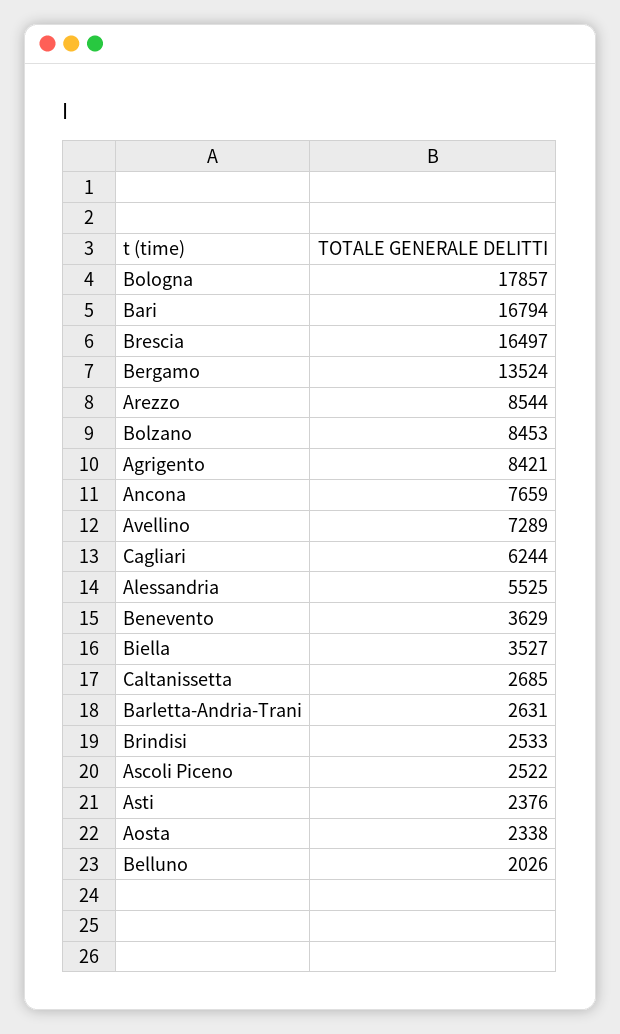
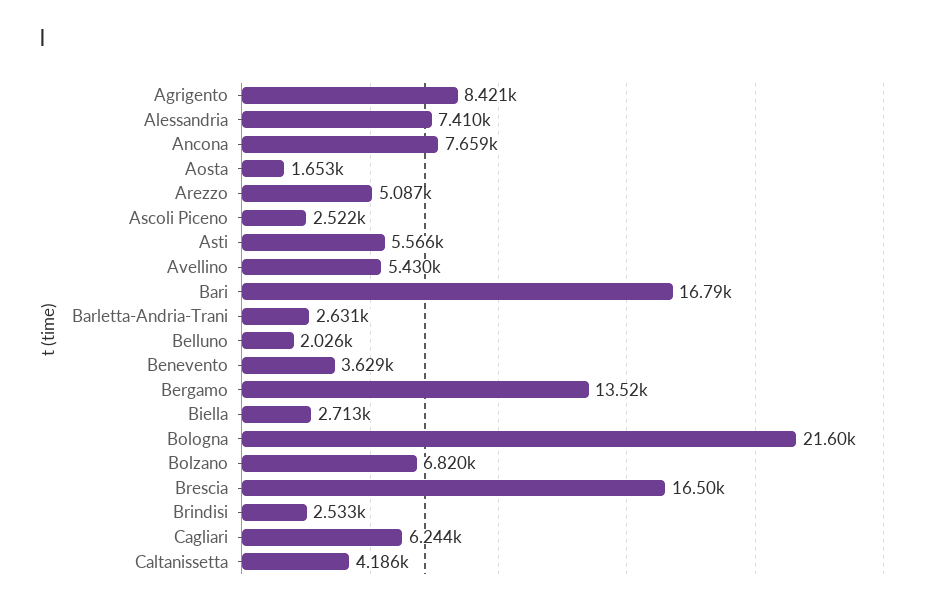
Bologna: 17857 -> 21600
Arezzo: 8544 -> 5087
Bolzano: 8453 -> 6820
Avellino: 7289 -> 5430
Alessandria: 5525 -> 7410
Biella: 3527 -> 2713
Caltanissetta: 2685 -> 4186
Asti: 2376 -> 5566
Aosta: 2338 -> 1653

